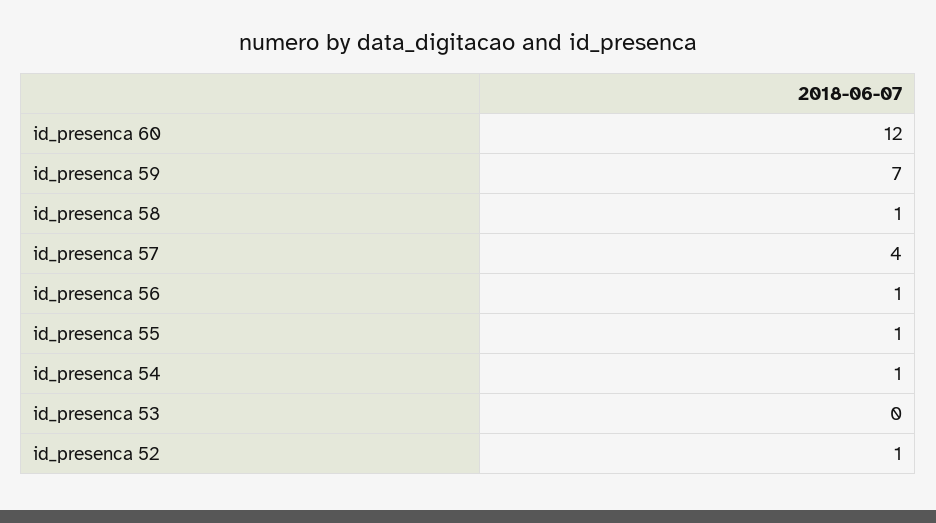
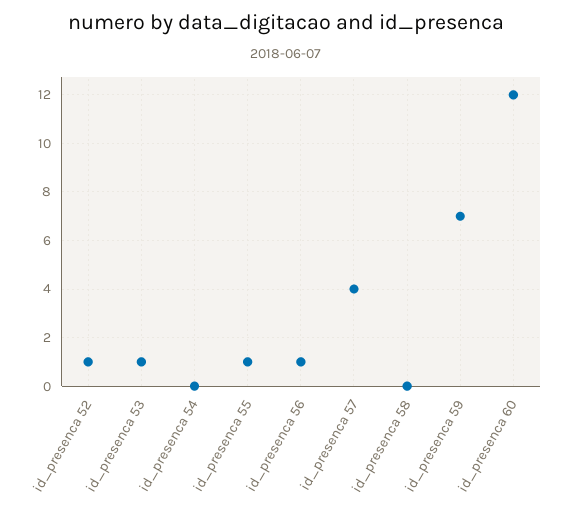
id_presenca 58: 1 -> 0
id_presenca 54: 1 -> 0
id_presenca 53: 0 -> 1

